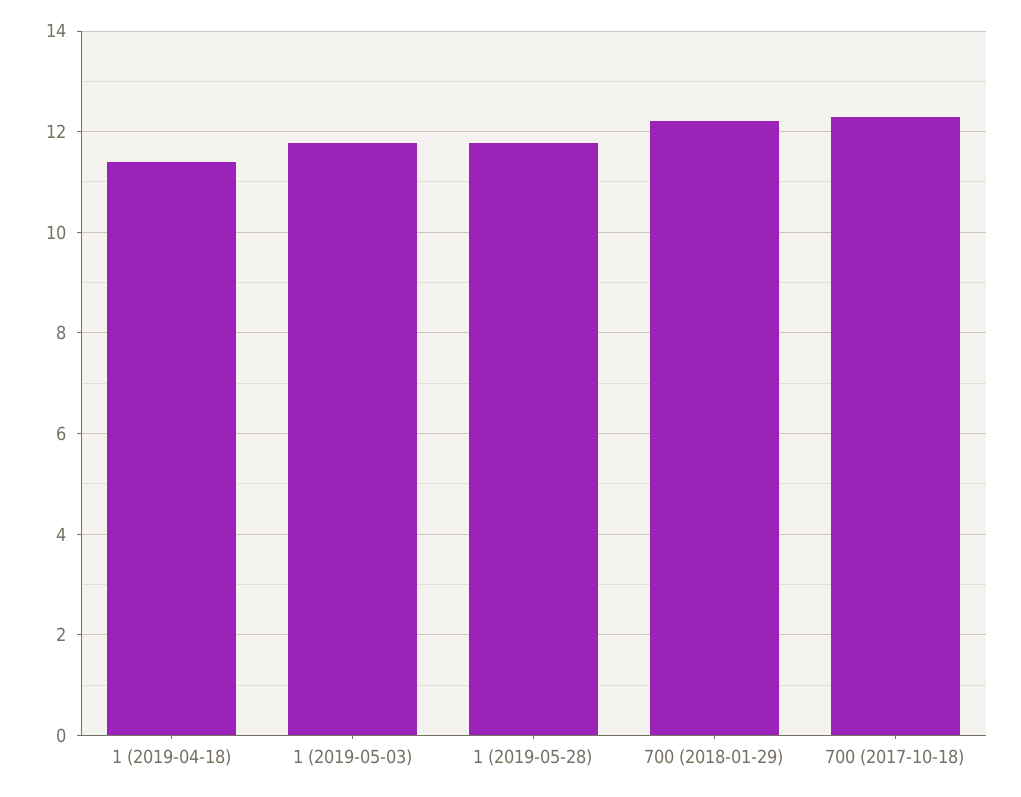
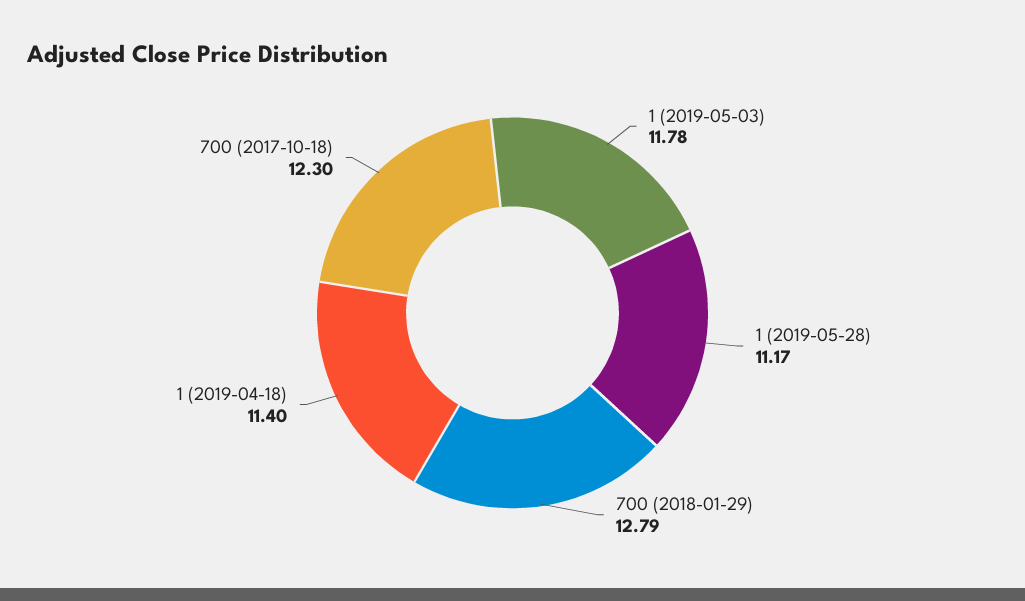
1 (2019-05-28): 11.8 -> 11.17
700 (2018-01-29): 12.2 -> 12.79

